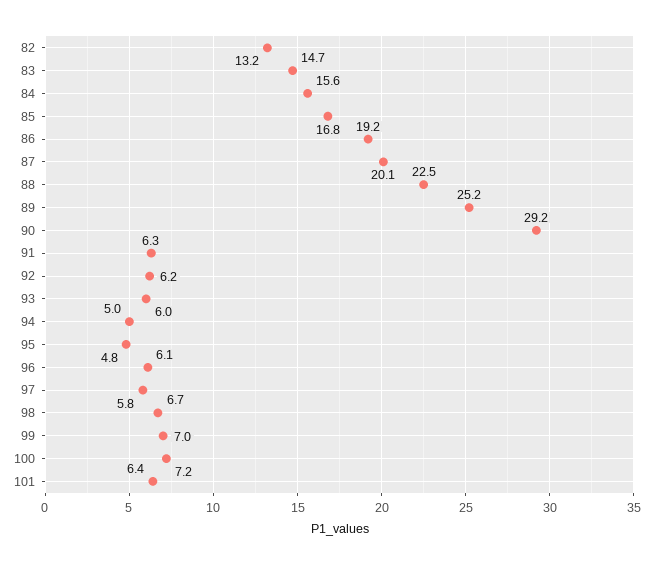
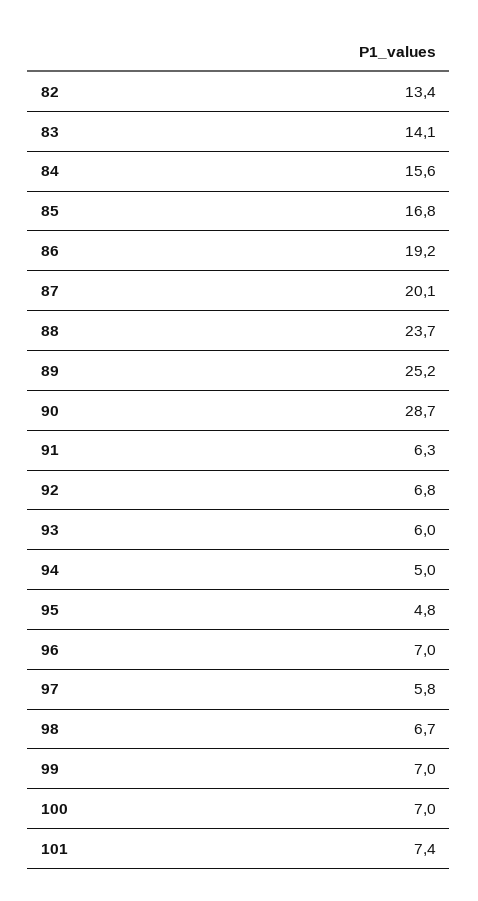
82: 13.2 -> 13.4
83: 14.7 -> 14.1
88: 22.5 -> 23.7
90: 29.2 -> 28.7
92: 6.2 -> 6.8
96: 6.1 -> 7
100: 7.2 -> 7
101: 6.4 -> 7.4

